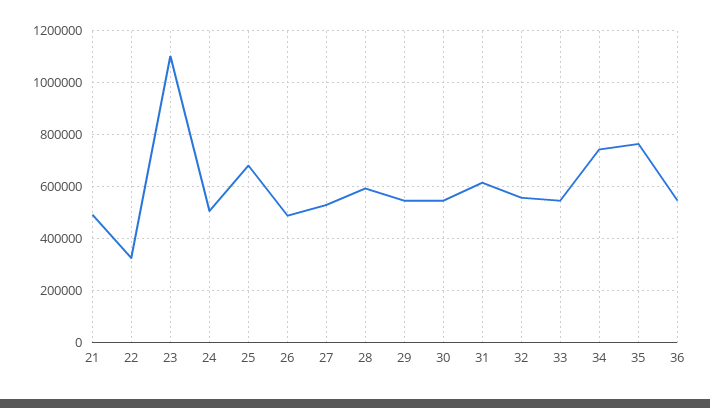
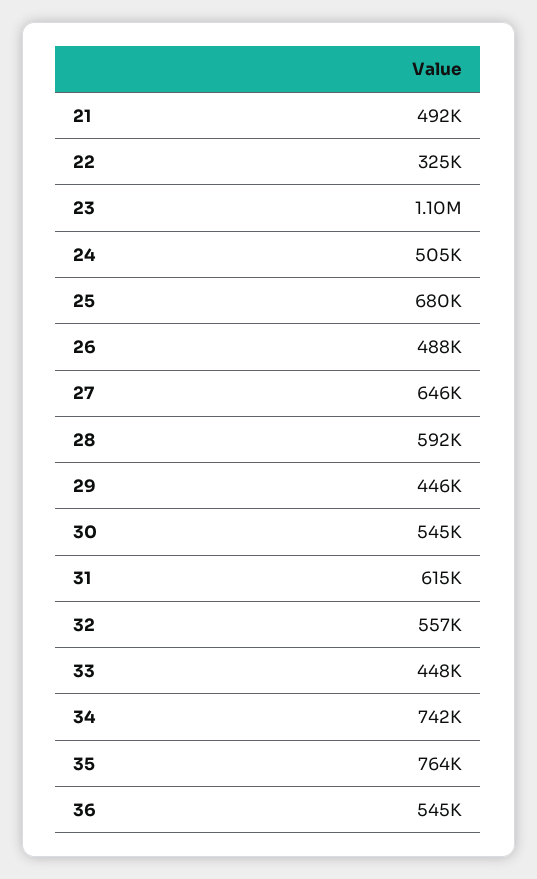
27: 525000 -> 646000
29: 550000 -> 446000
33: 550000 -> 448000

